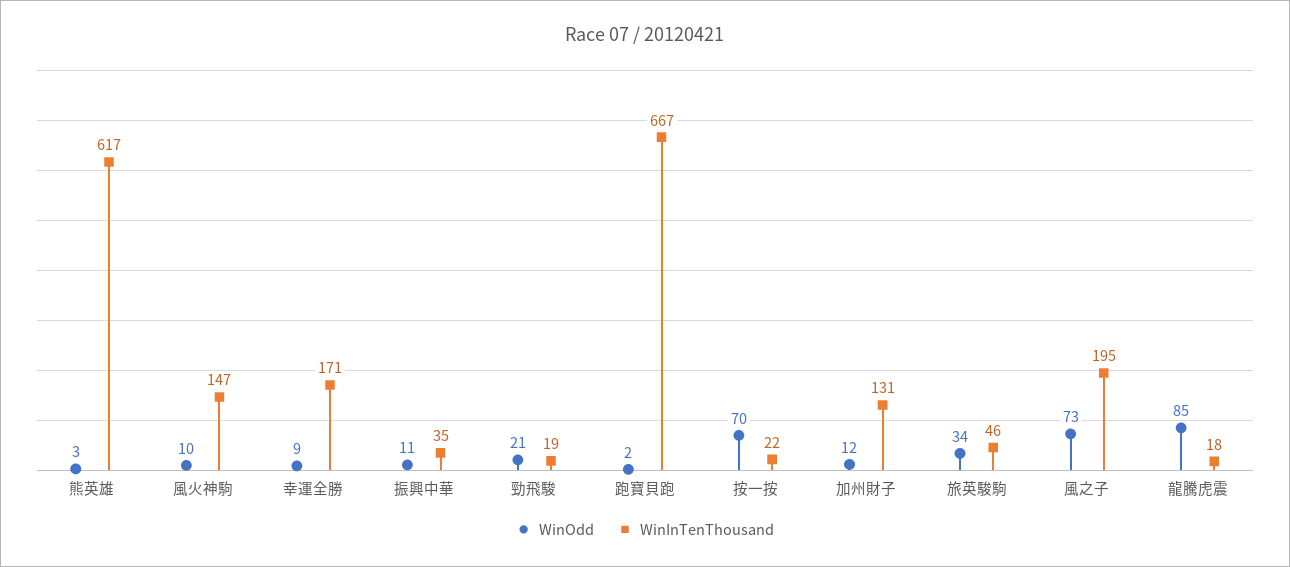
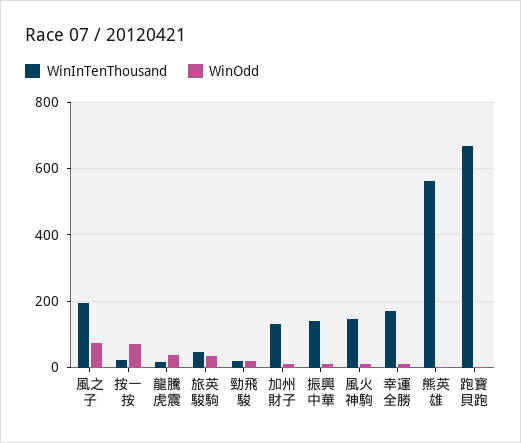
WinInTenThousand, 熊英雄: 617 -> 560
WinInTenThousand, 振興中華: 35 -> 140
WinOdd, 龍騰虎震: 85 -> 40

